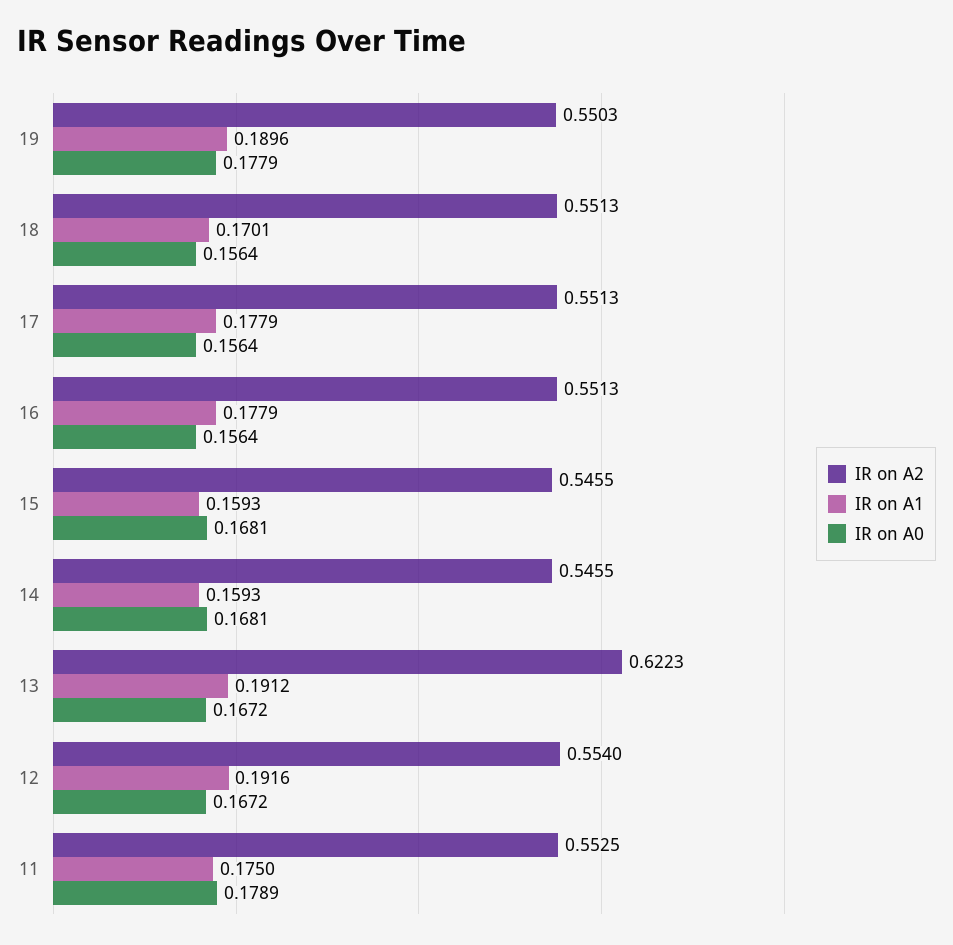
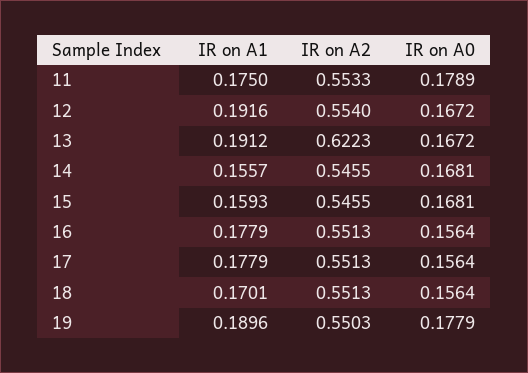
IR on A1, 14: 0.1593 -> 0.1557
IR on A2, 11: 0.5525 -> 0.5533

